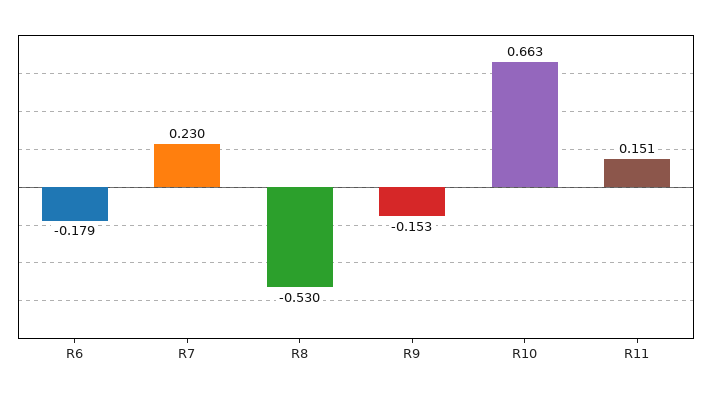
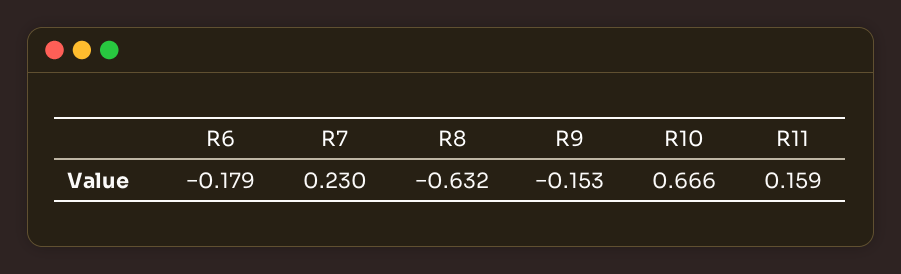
R8: -0.53 -> -0.632
R10: 0.663 -> 0.666
R11: 0.151 -> 0.159

